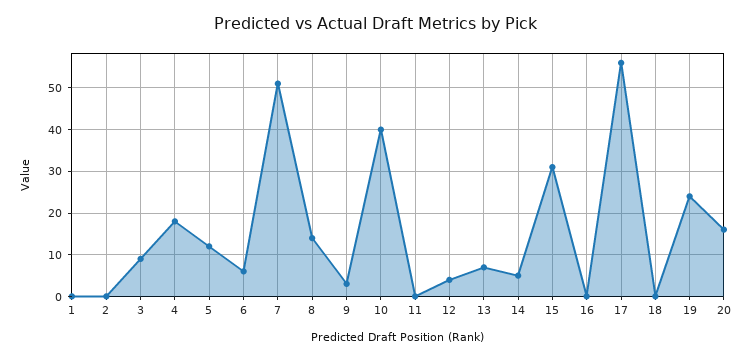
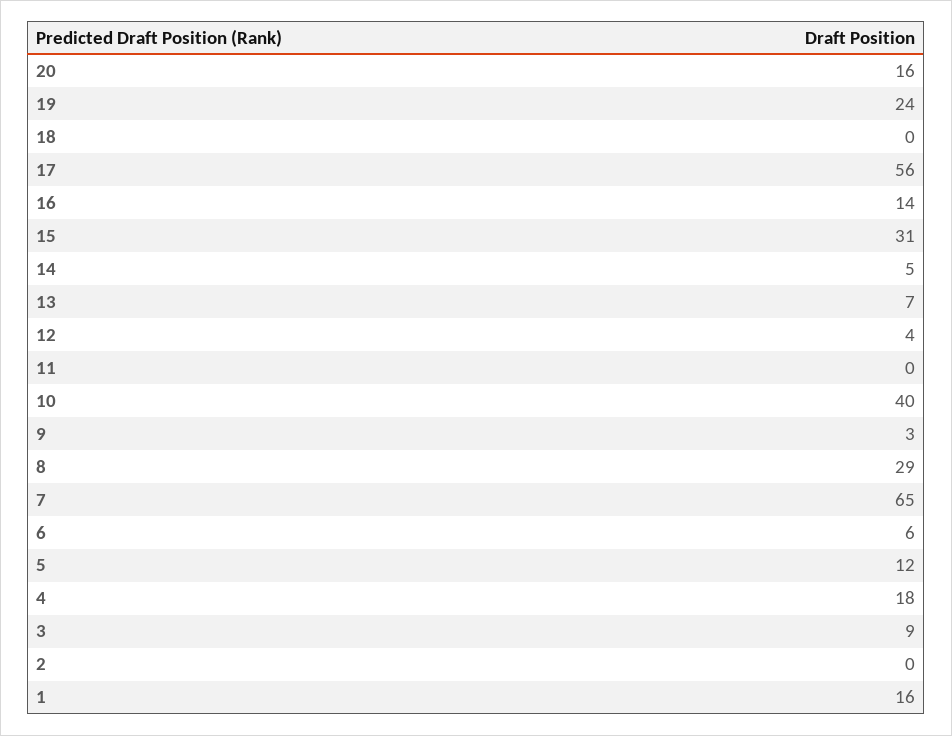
1: 0 -> 16
7: 50 -> 65
8: 15 -> 29
16: 0 -> 14

